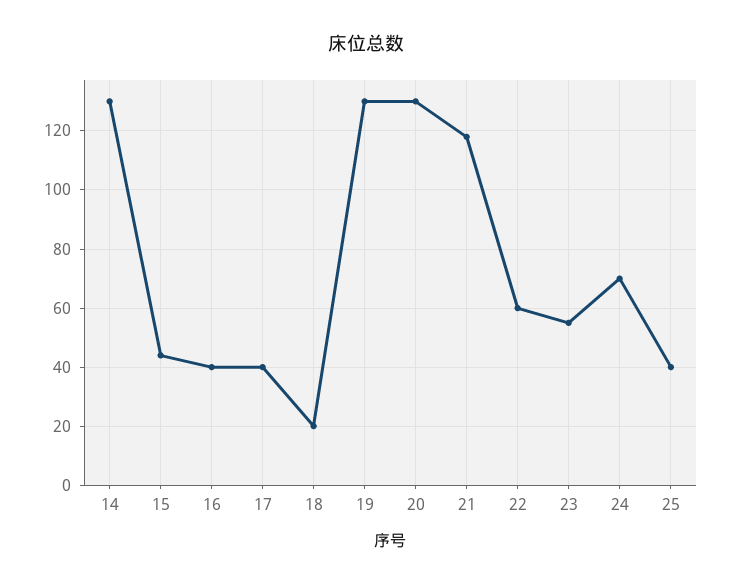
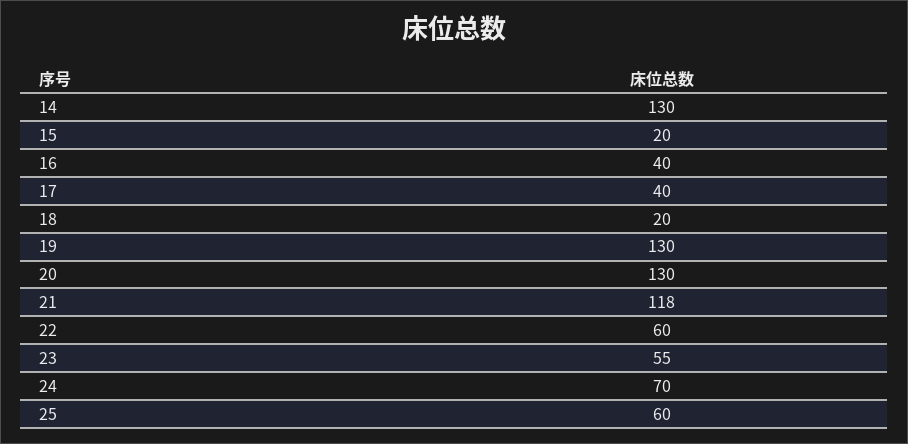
15: 45 -> 20
25: 40 -> 60

